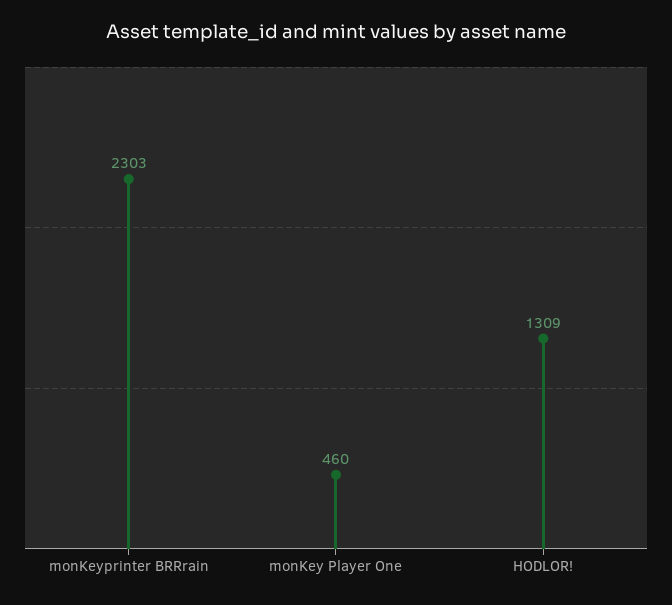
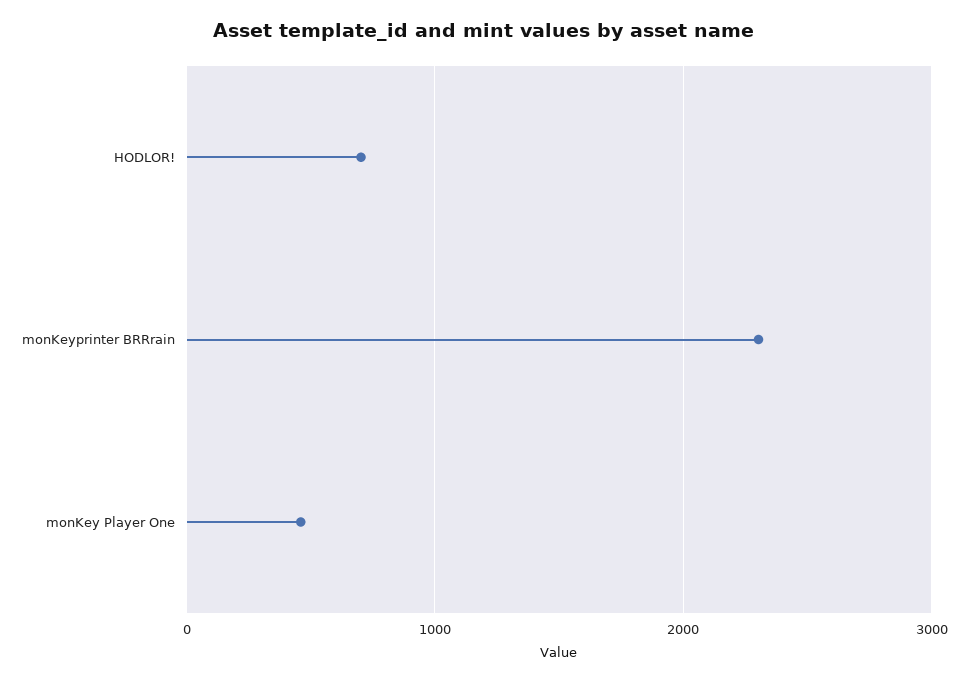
HODLOR!: 1309 -> 700

